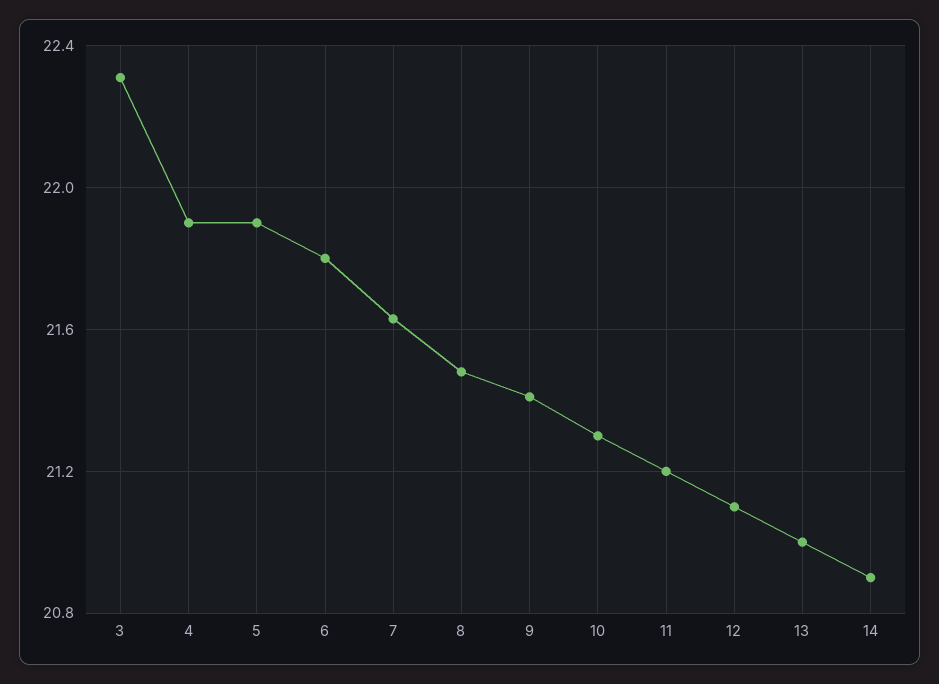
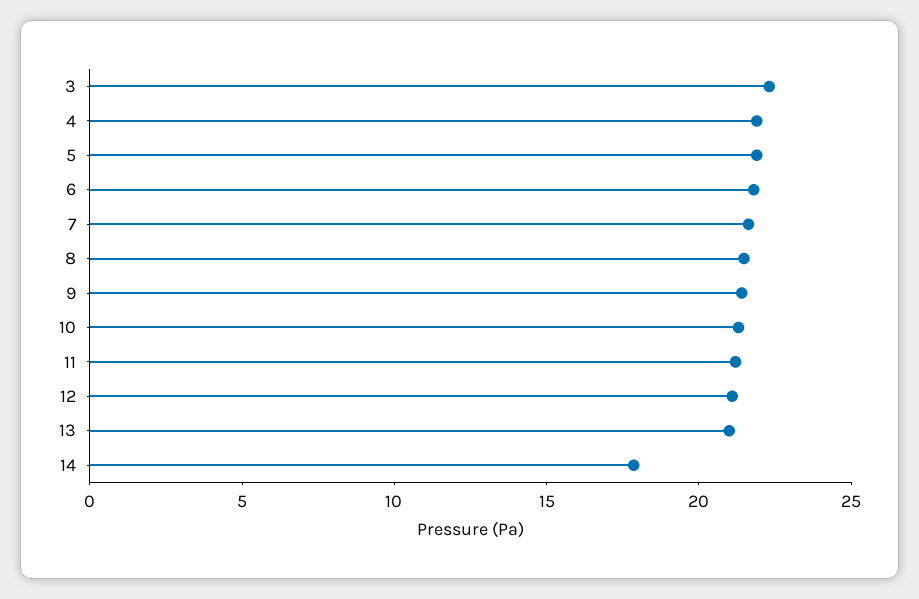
14: 20.9 -> 18

